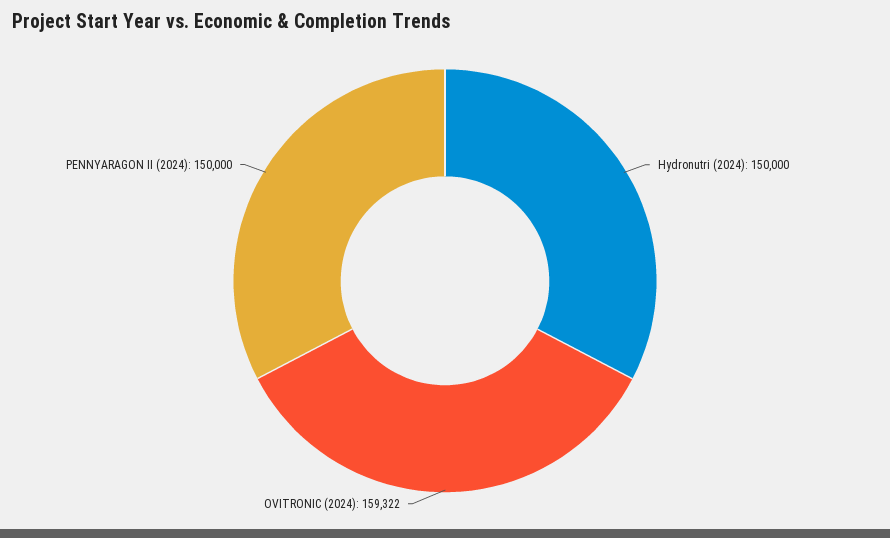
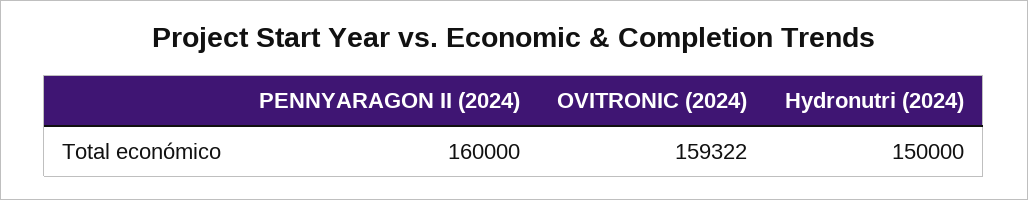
PENNYARAGON II (2024): 150000 -> 160000

